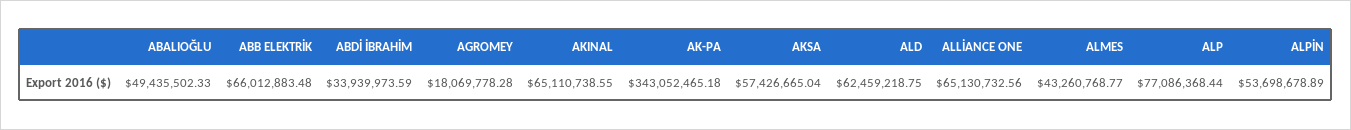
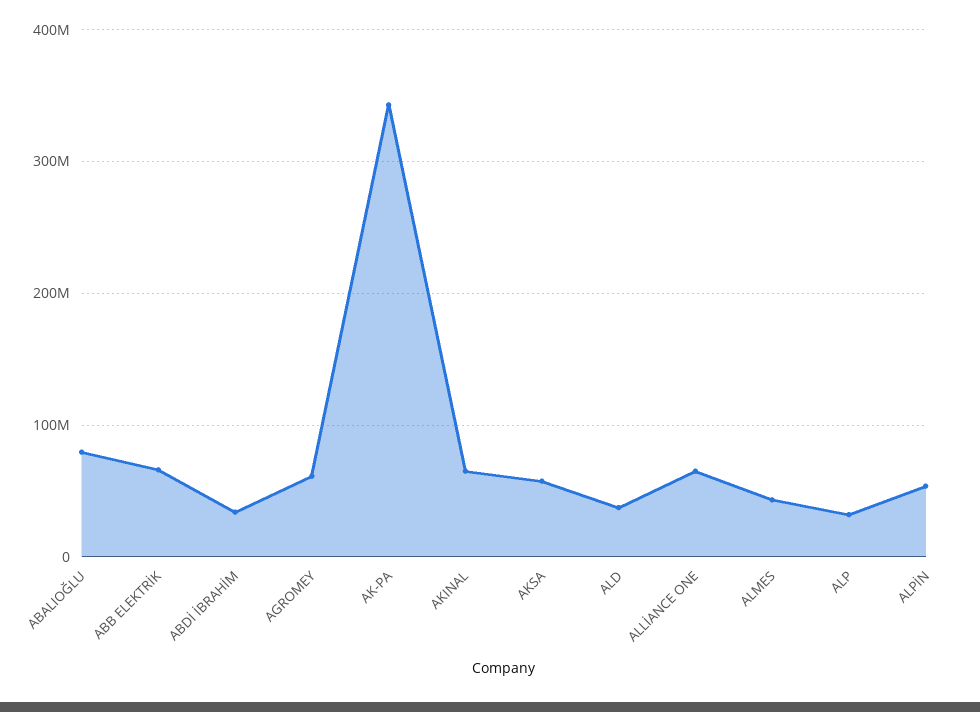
ABALIOĞLU: 49435502.33 -> 80000000
AGROMEY: 18069778.28 -> 60000000
ALD: 62459218.75 -> 40000000
ALP: 77086368.44 -> 30000000

